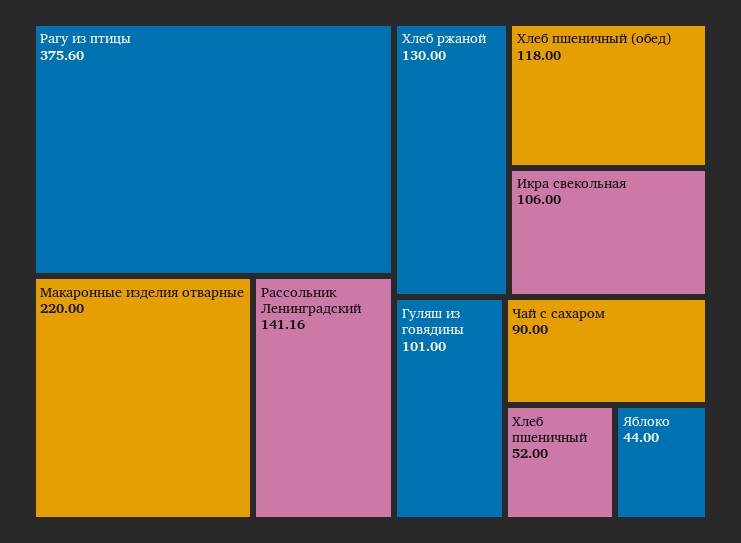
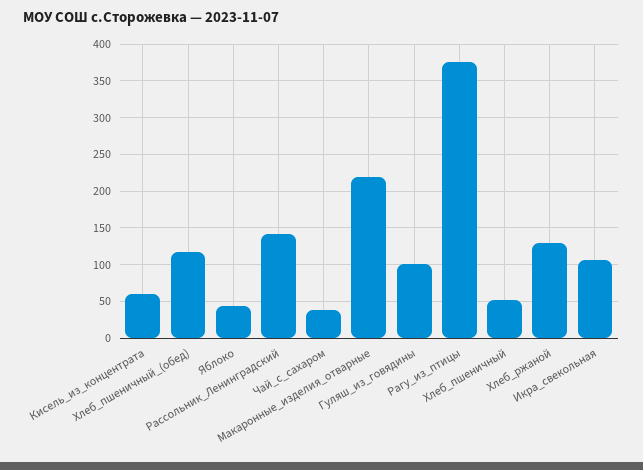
Чай с сахаром: 90 -> 40
Кисель_из_концентрата: none -> 60

